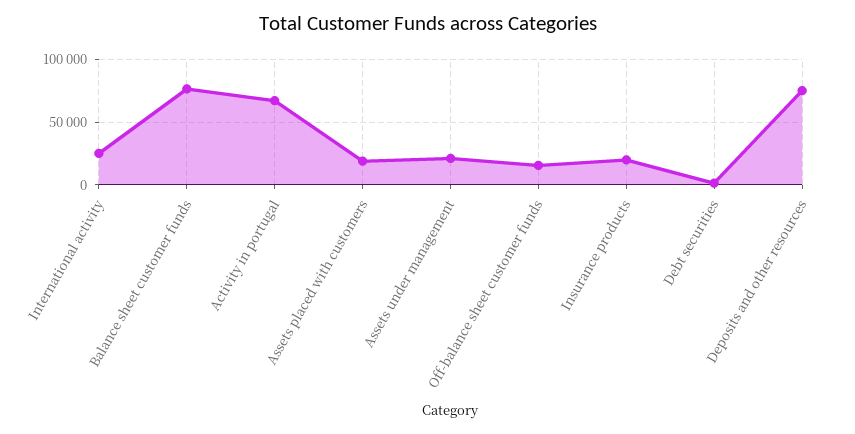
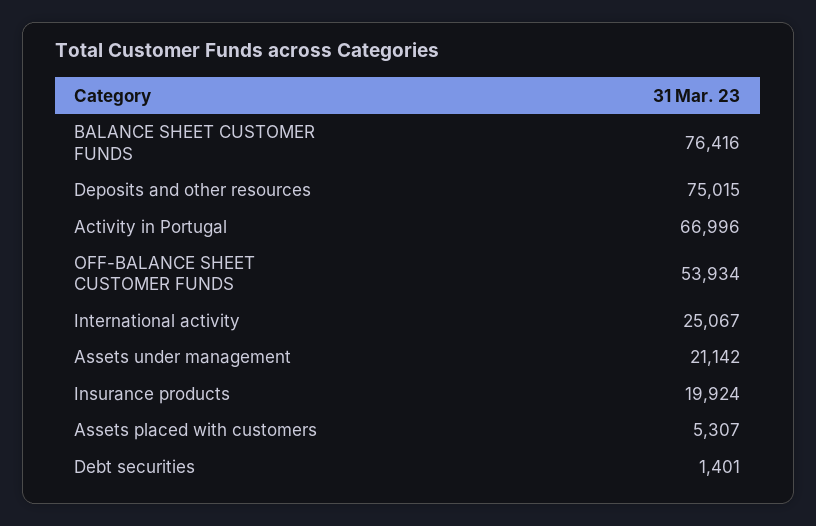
Assets placed with customers: 20000 -> 5307
Off-balance sheet customer funds: 15000 -> 53934

